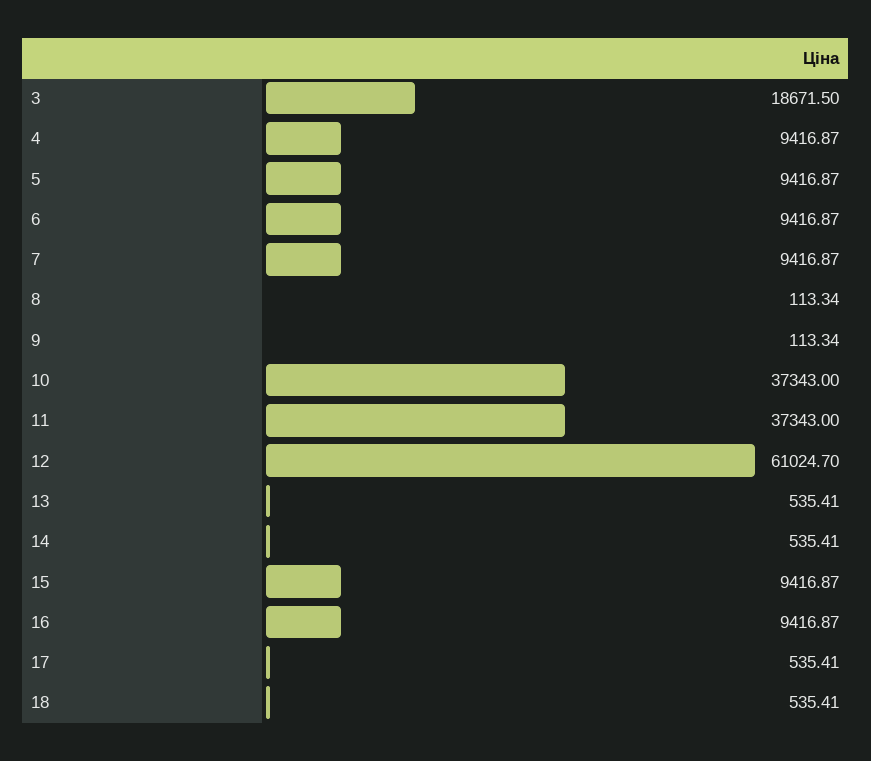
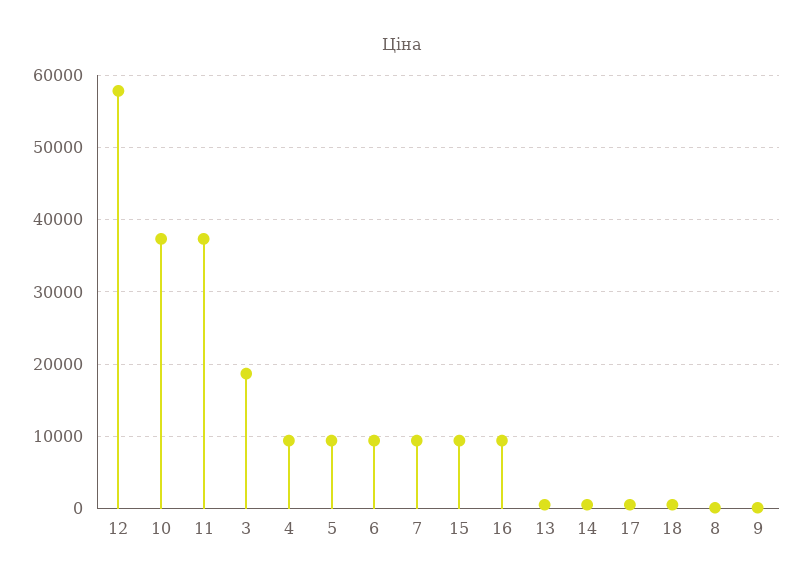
12: 61024.7 -> 58000

